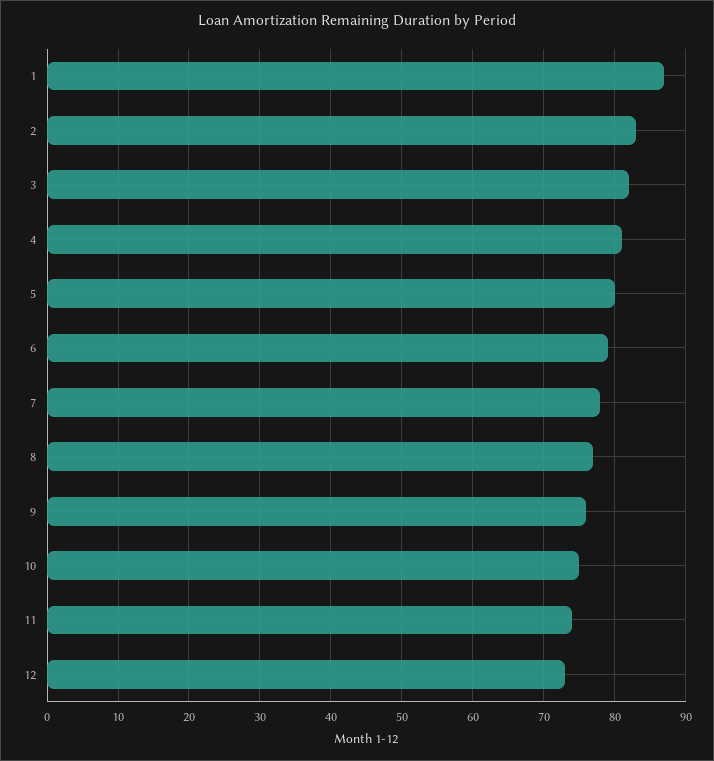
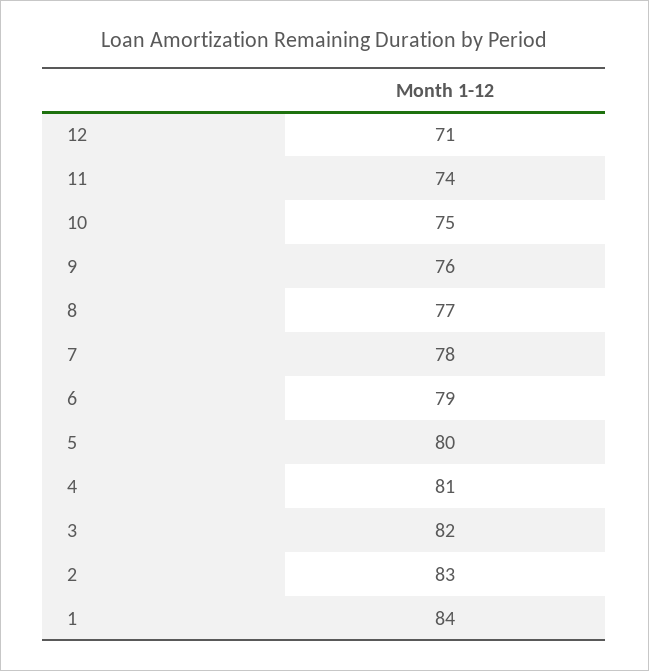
1: 87 -> 84
12: 73 -> 71

